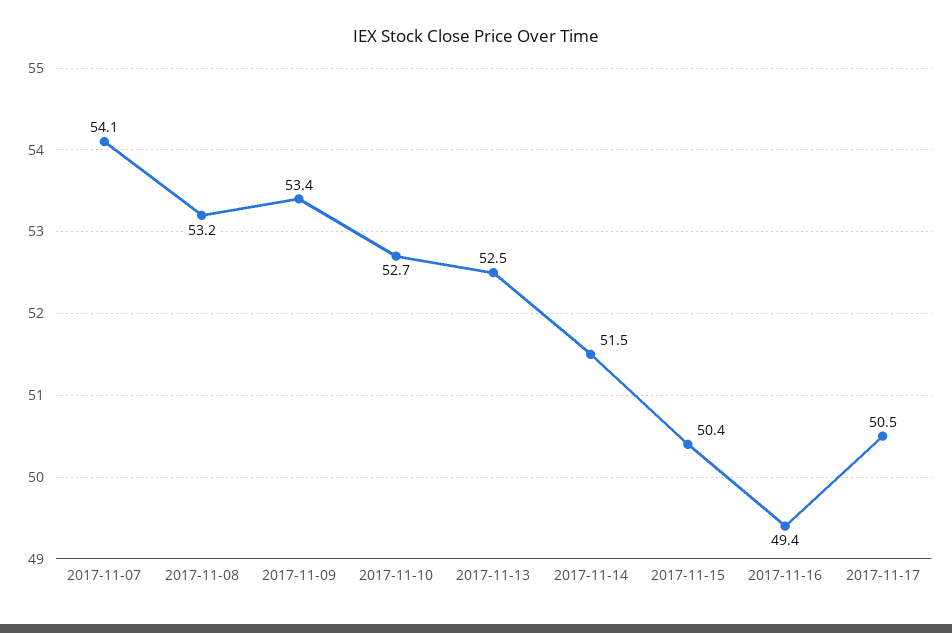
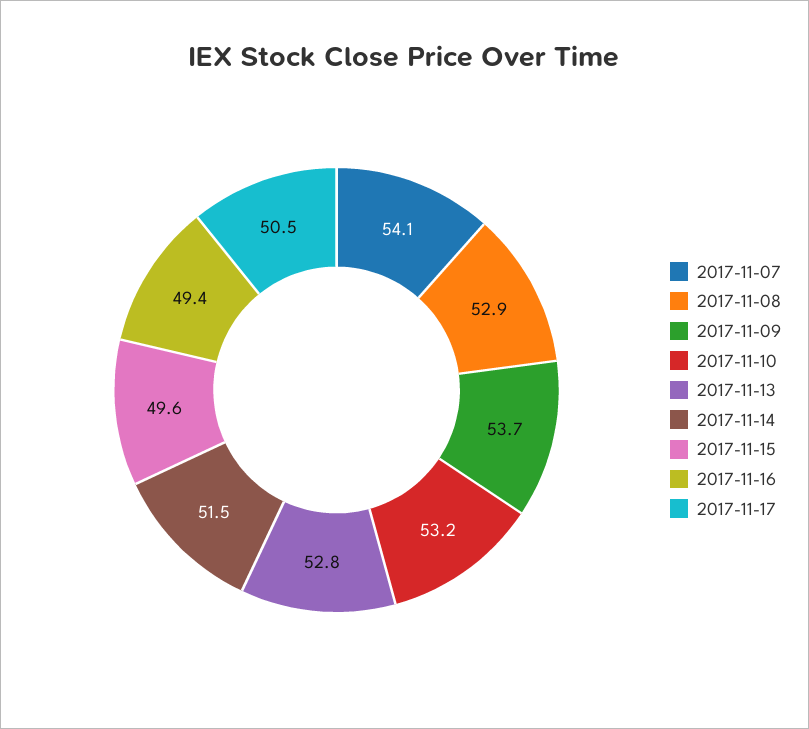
2017-11-08: 53.2 -> 52.9
2017-11-09: 53.4 -> 53.7
2017-11-10: 52.7 -> 53.2
2017-11-13: 52.5 -> 52.8
2017-11-15: 50.4 -> 49.6

